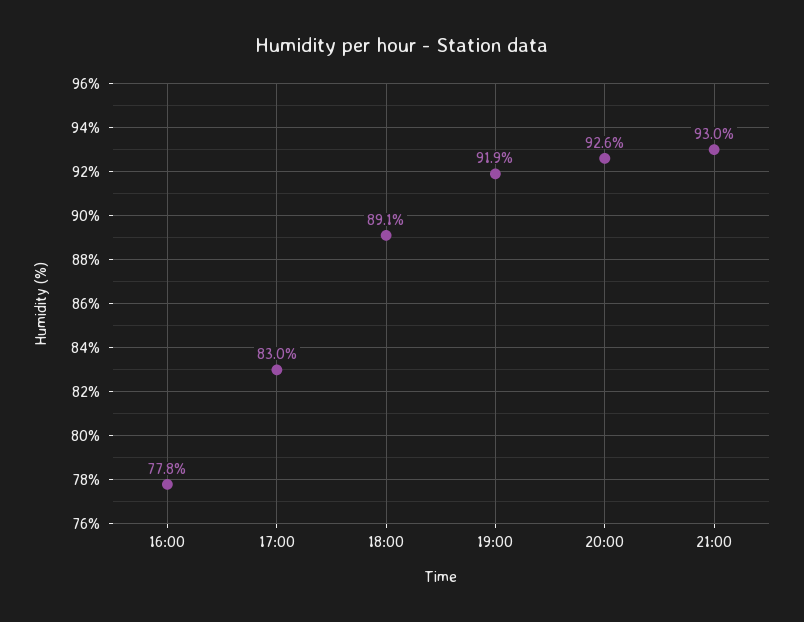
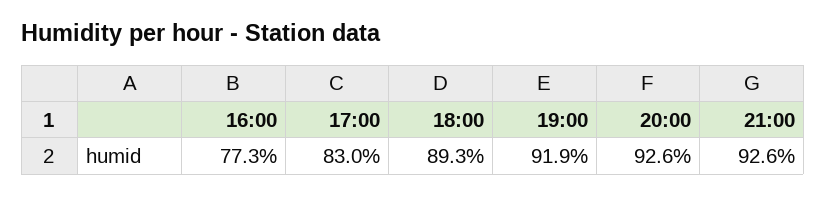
16:00: 77.8 -> 77.3
18:00: 89.1 -> 89.3
21:00: 93 -> 92.6

